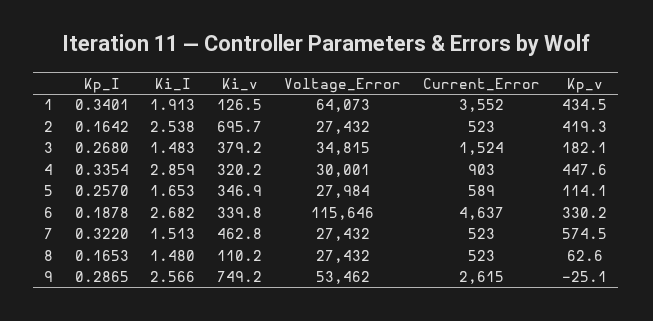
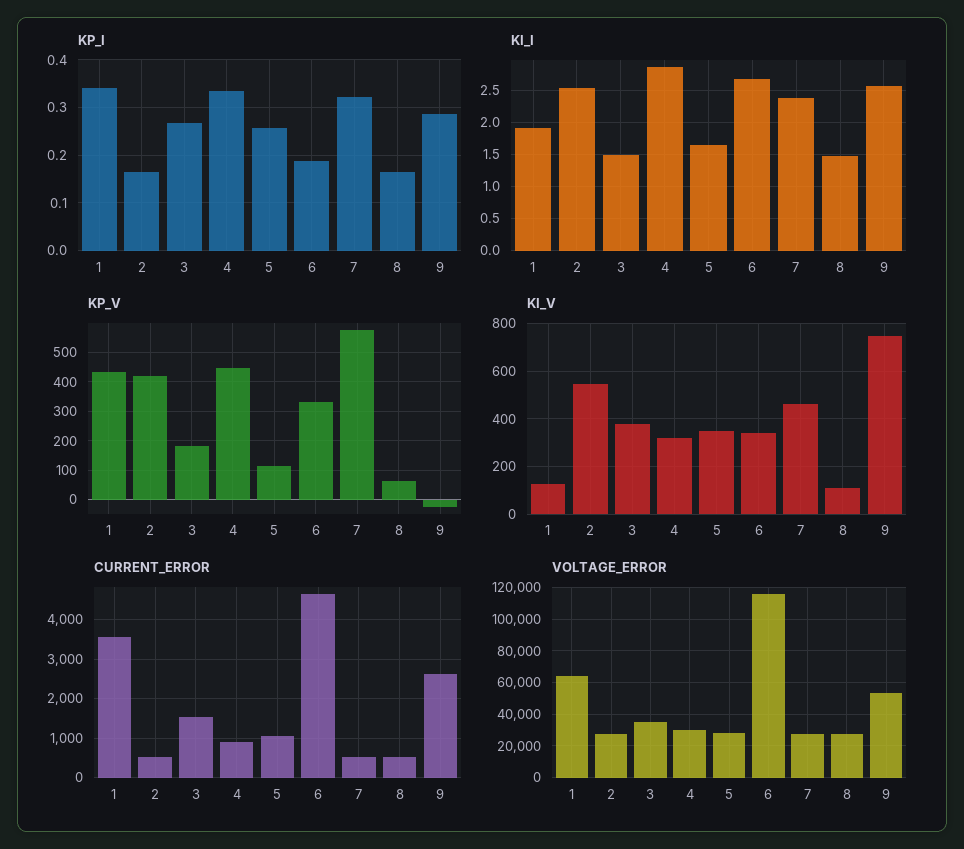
Ki_v, 2: 695.7 -> 550
Current_Error, 5: 589 -> 1000
Ki_I, 7: 1.513 -> 2.4

